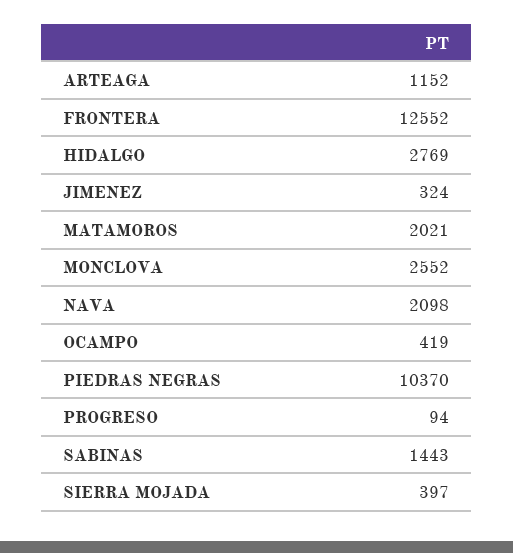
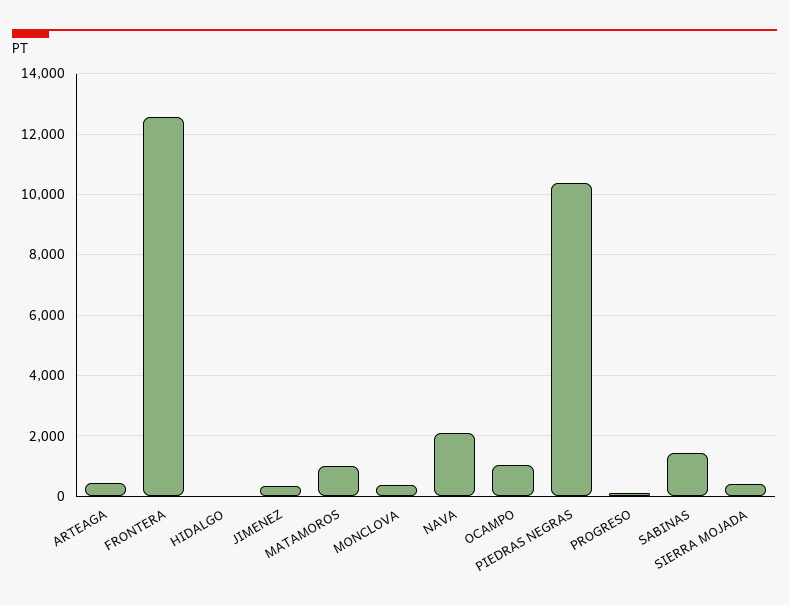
ARTEAGA: 1152 -> 400
HIDALGO: 2769 -> 0
MATAMOROS: 2021 -> 1000
MONCLOVA: 2552 -> 400
OCAMPO: 419 -> 1000

